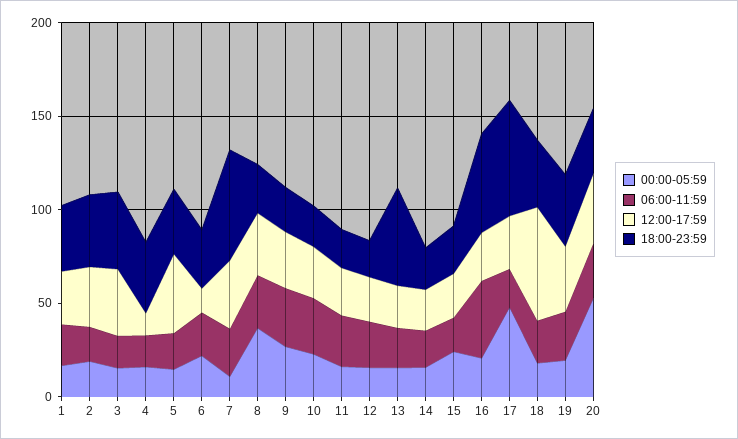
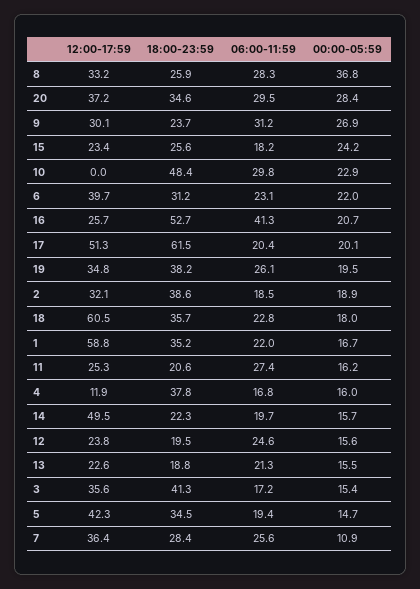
12:00-17:59, 1: 30 -> 58.8
12:00-17:59, 6: 10 -> 39.7
18:00-23:59, 7: 60 -> 28.4
12:00-17:59, 10: 30 -> 0
18:00-23:59, 10: 20 -> 48.4
18:00-23:59, 13: 50 -> 18.8
12:00-17:59, 14: 20 -> 49.5
00:00-05:59, 17: 50 -> 20.1
12:00-17:59, 17: 30 -> 51.3
00:00-05:59, 20: 50 -> 28.4

